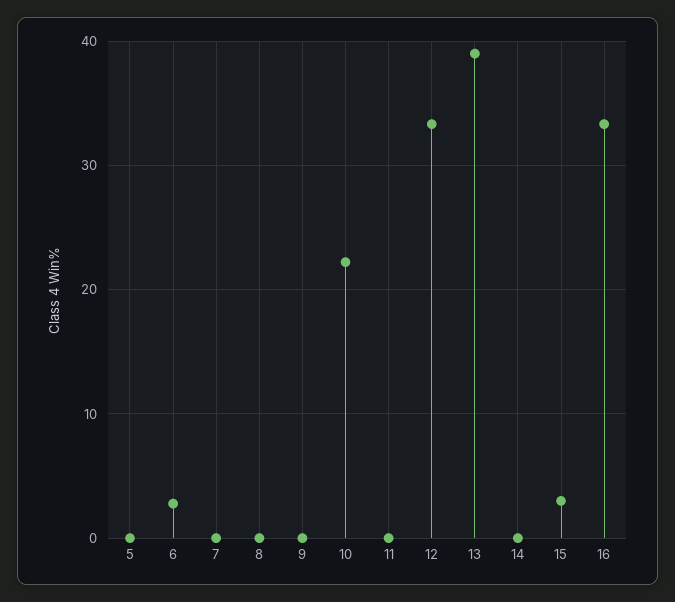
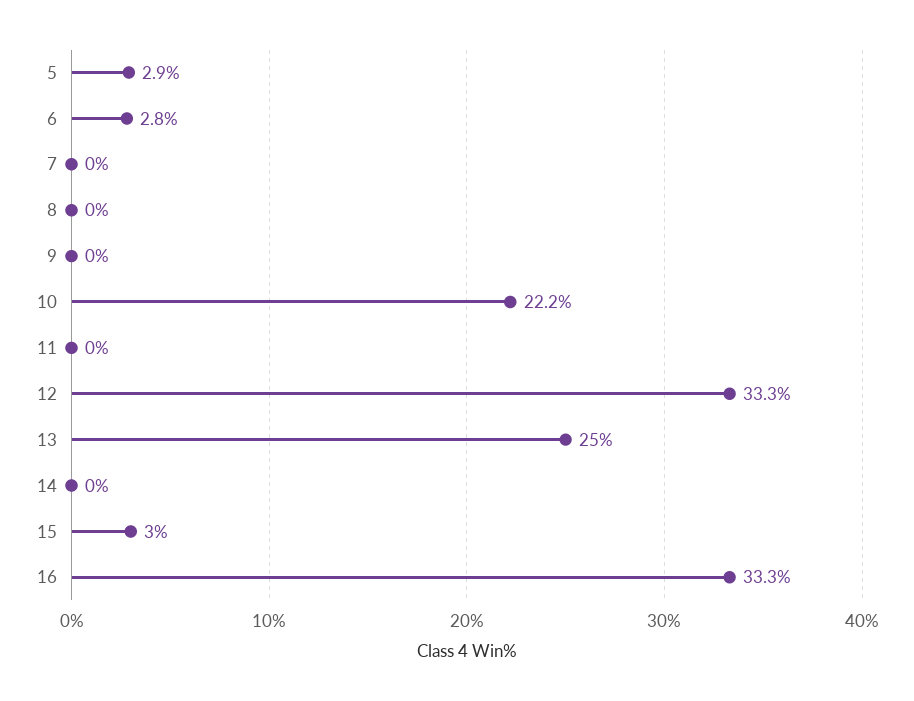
5: 0 -> 2.9
13: 39 -> 25

